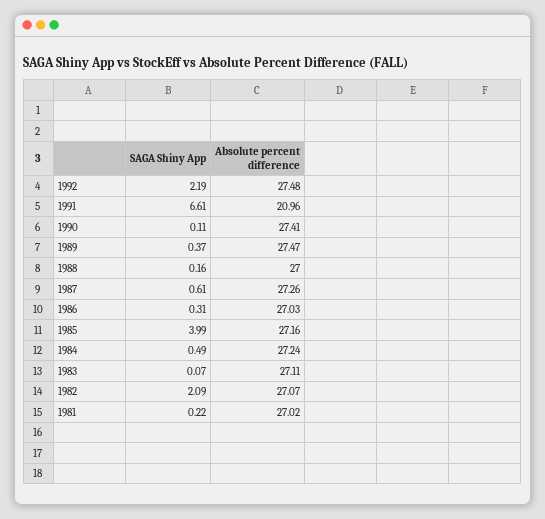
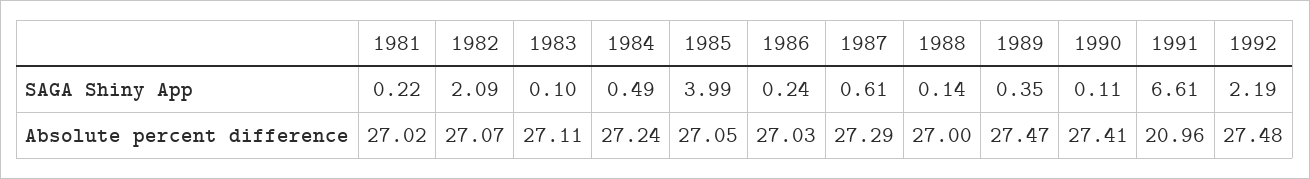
SAGA Shiny App, 1989: 0.37 -> 0.35
SAGA Shiny App, 1988: 0.16 -> 0.14
Absolute percent difference, 1987: 27.26 -> 27.29
SAGA Shiny App, 1986: 0.31 -> 0.24
Absolute percent difference, 1985: 27.16 -> 27.05
SAGA Shiny App, 1983: 0.07 -> 0.1

